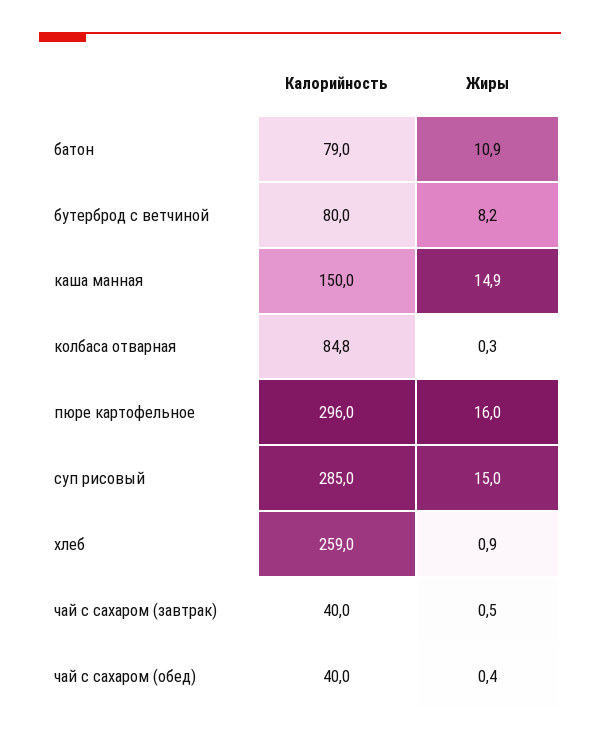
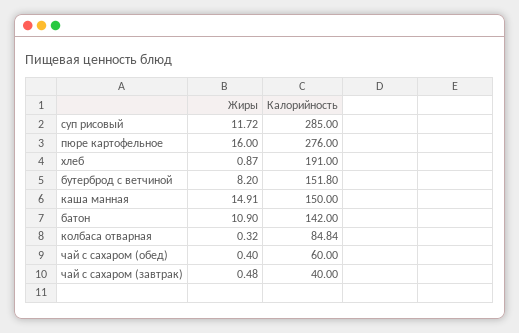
Калорийность, батон: 79 -> 142
Калорийность, бутерброд с ветчиной: 80 -> 151.8
Калорийность, пюре картофельное: 296 -> 276
Жиры, суп рисовый: 15 -> 11.72
Калорийность, хлеб: 259 -> 191
Калорийность, чай с сахаром (обед): 40 -> 60

